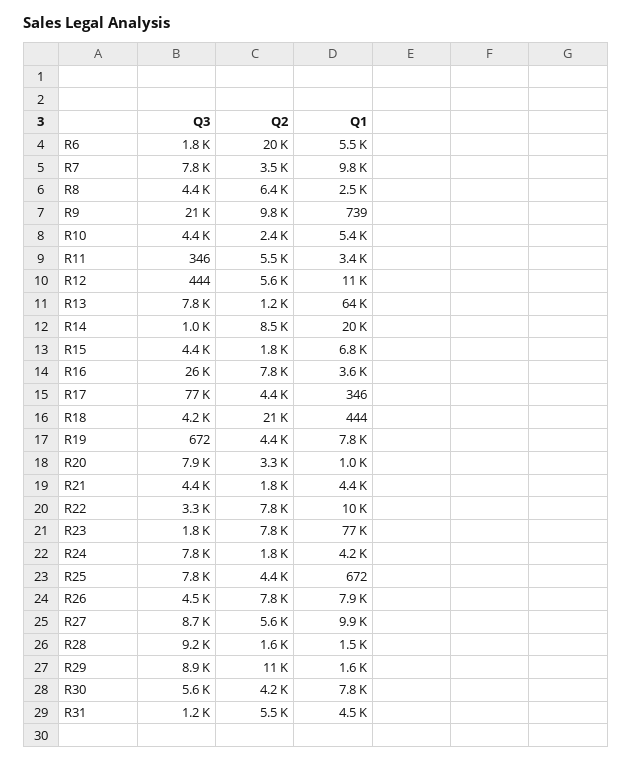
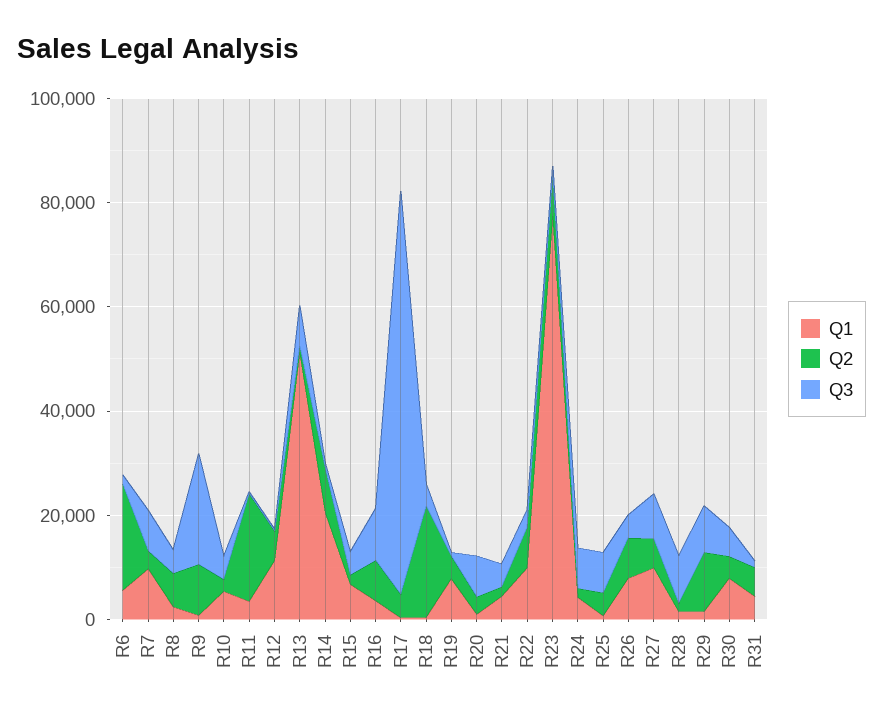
Q2, R11: 5500 -> 20000
Q1, R13: 64000 -> 50000
Q3, R16: 26000 -> 10000

